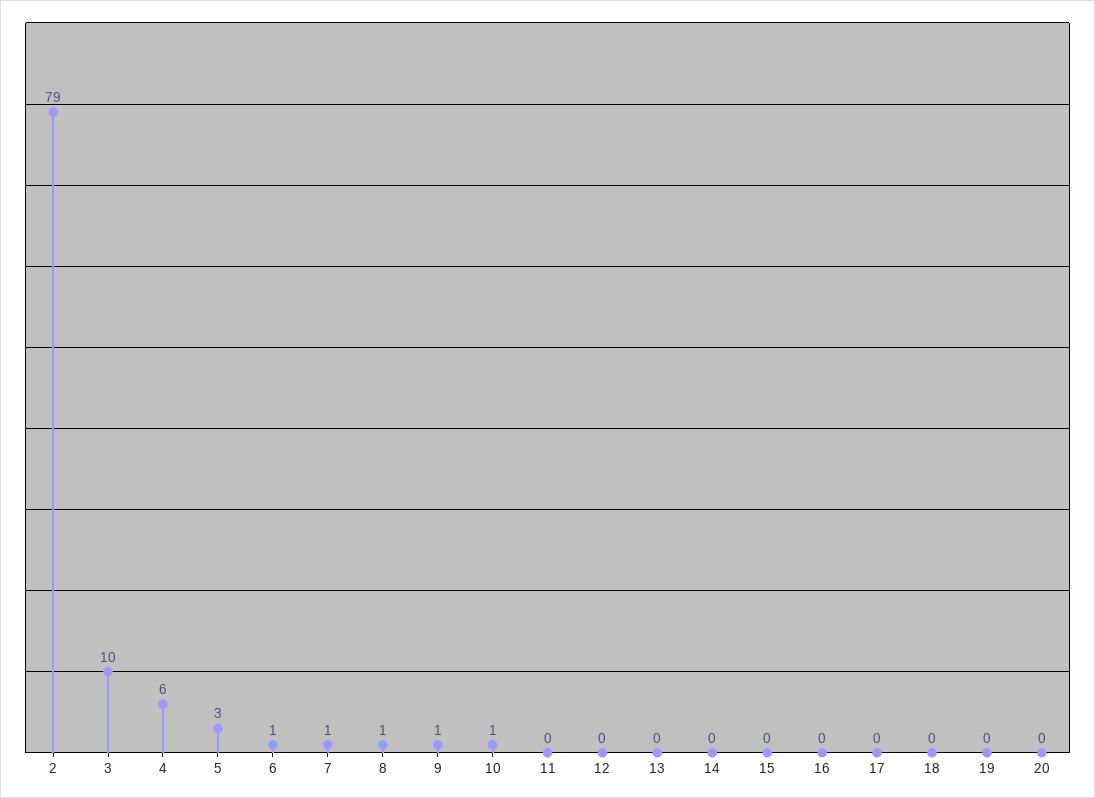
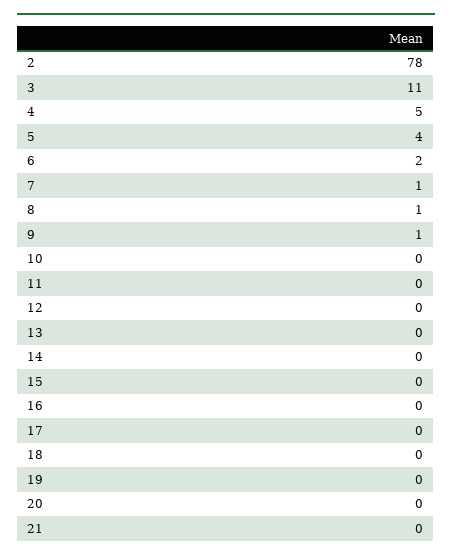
2: 79 -> 78
3: 10 -> 11
4: 6 -> 5
5: 3 -> 4
6: 1 -> 2
10: 1 -> 0
21: none -> 0

